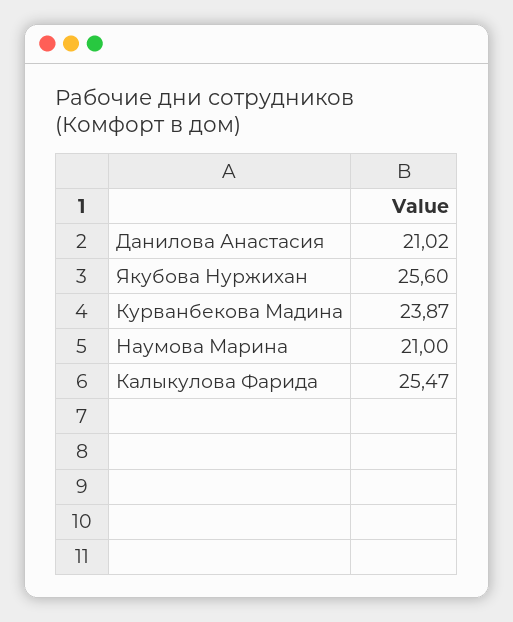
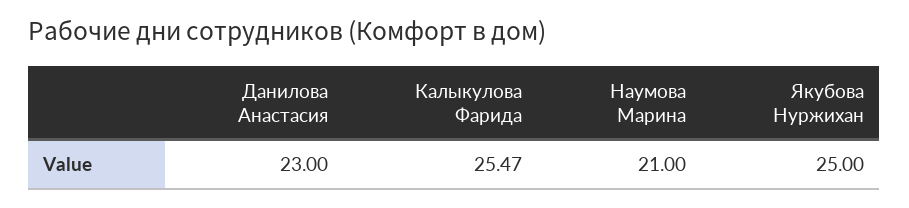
Данилова Анастасия: 21.02 -> 23
Якубова Нуржихан: 25.6 -> 25
Курванбекова Мадина: 23.87 -> none

